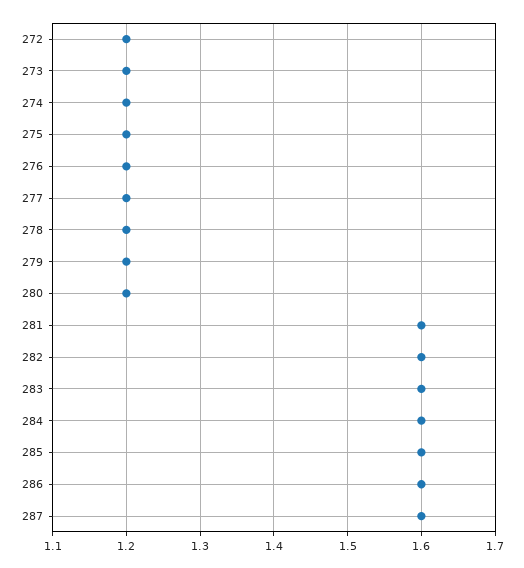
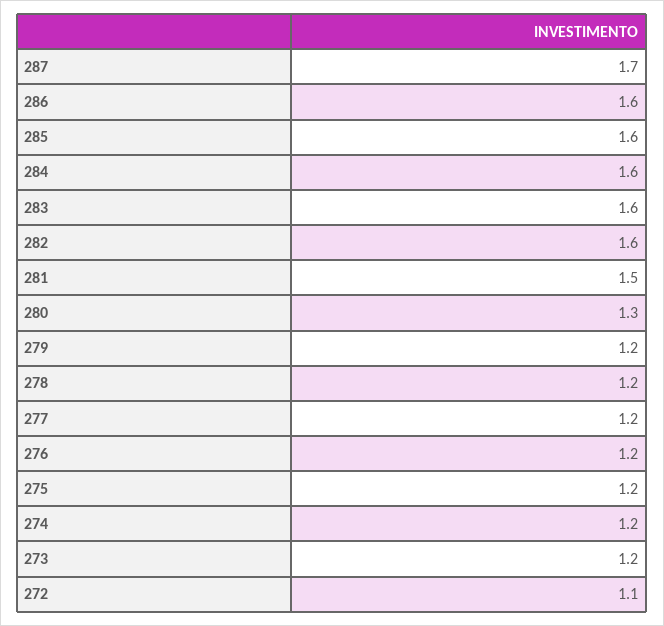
272: 1.2 -> 1.1
280: 1.2 -> 1.3
281: 1.6 -> 1.5
287: 1.6 -> 1.7

